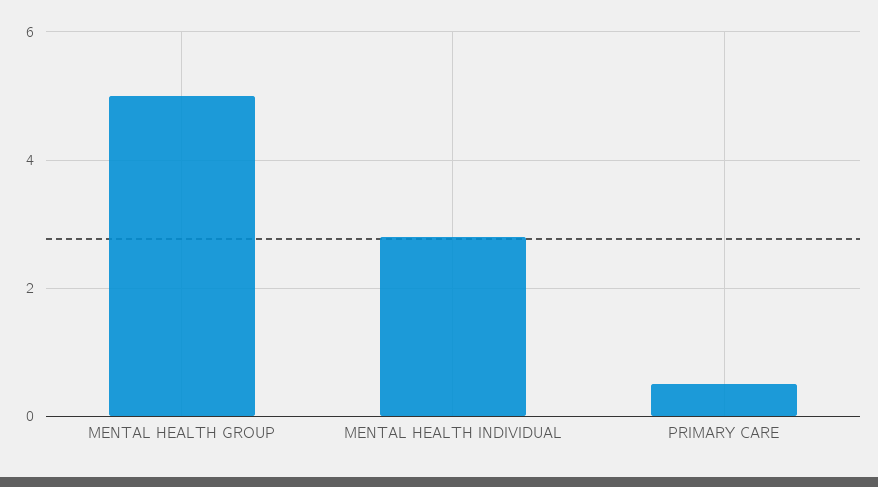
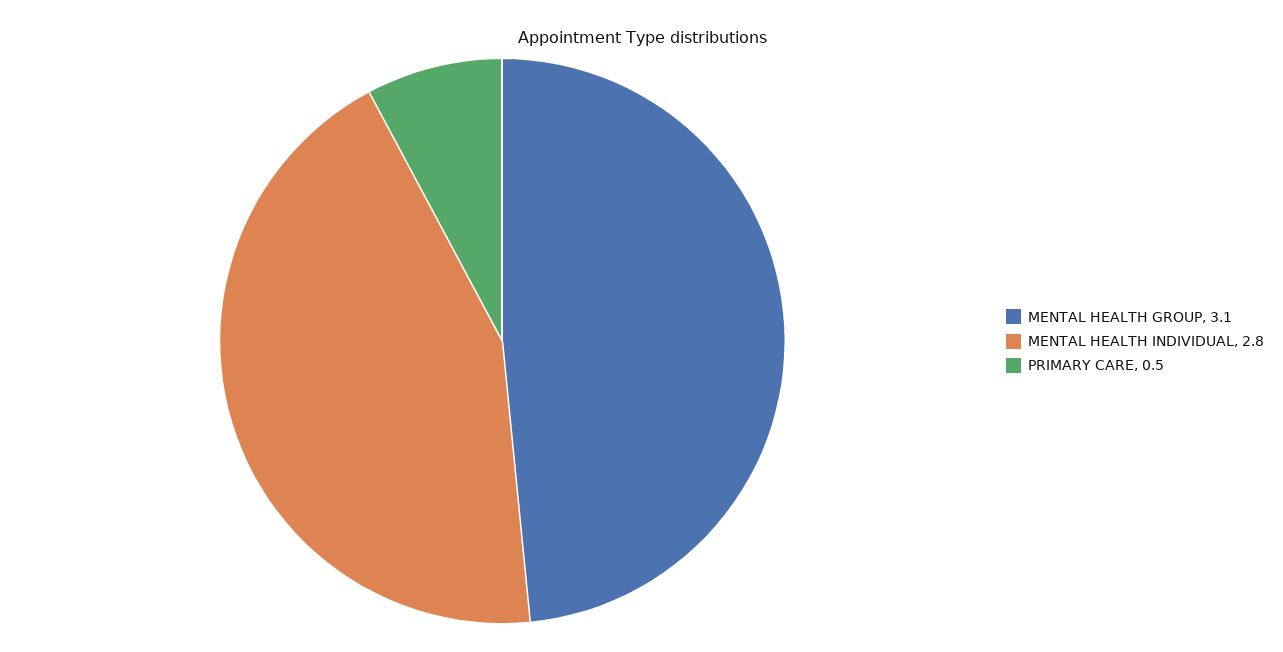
MENTAL HEALTH GROUP: 5 -> 3.1

